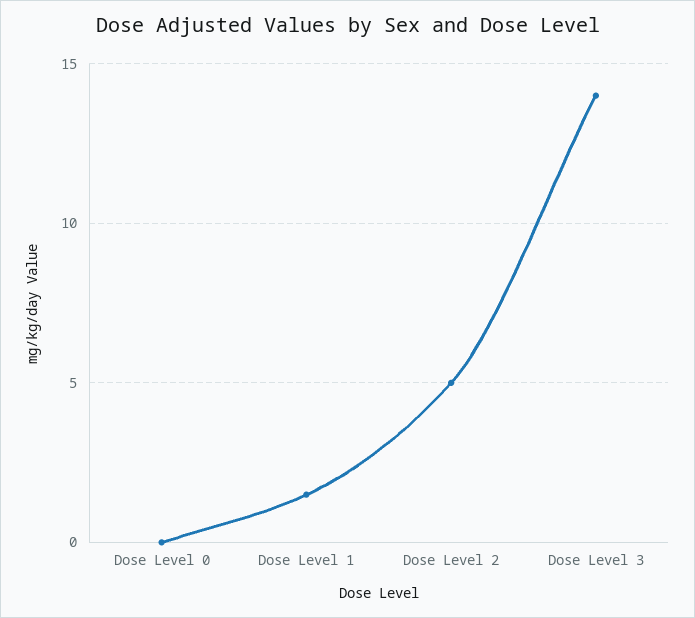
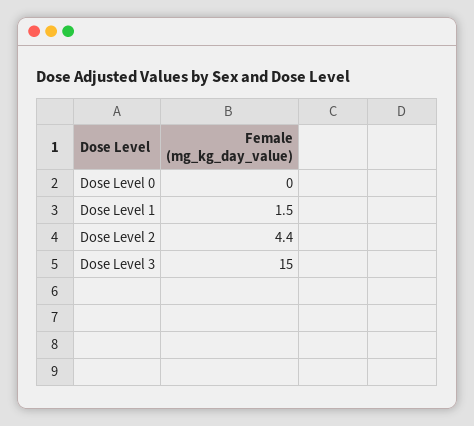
Dose Level 2: 5 -> 4.4
Dose Level 3: 14 -> 15

